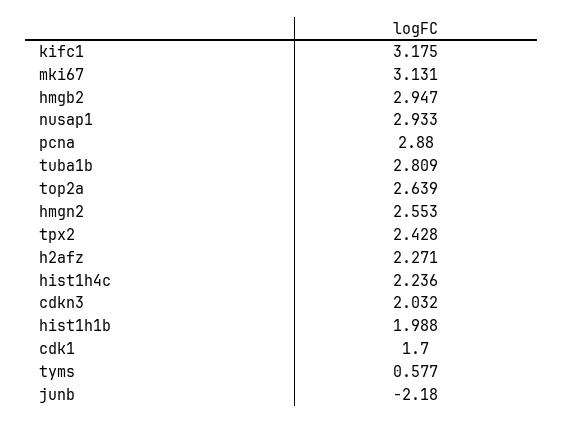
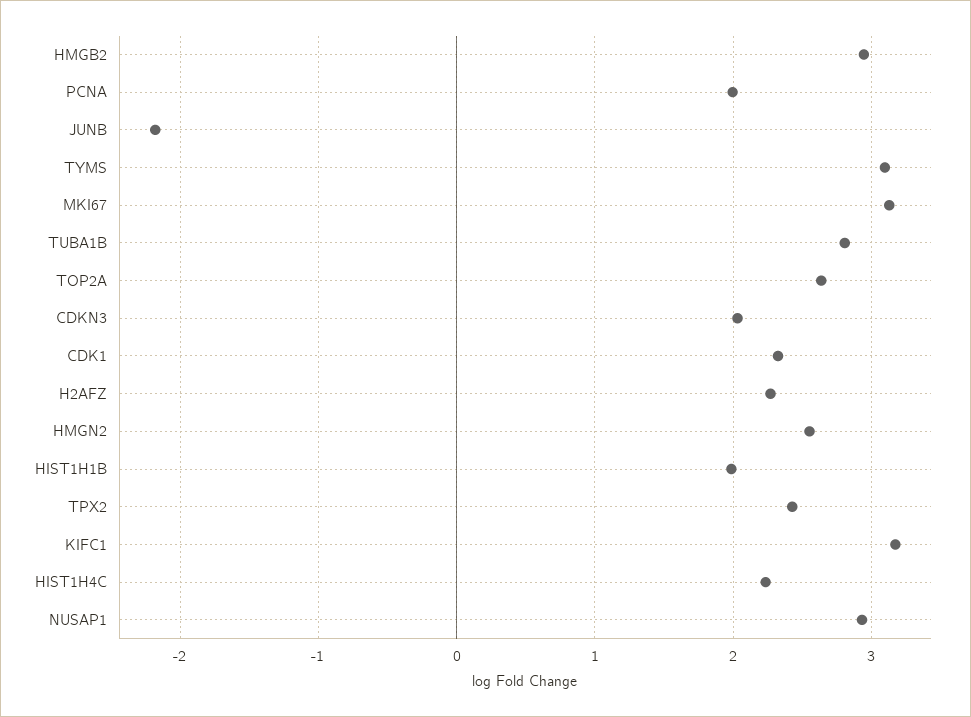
pcna: 2.88 -> 2
cdk1: 1.7 -> 2.3
tyms: 0.577 -> 3.1

